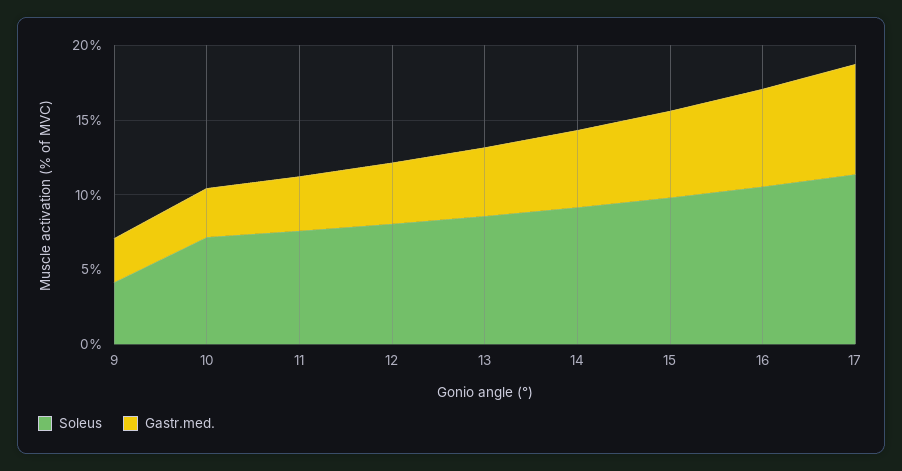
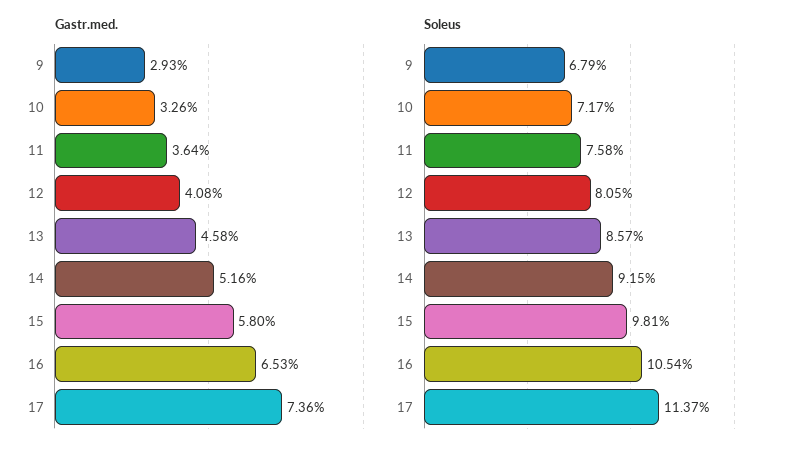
Soleus, 9: 4 -> 6.79

